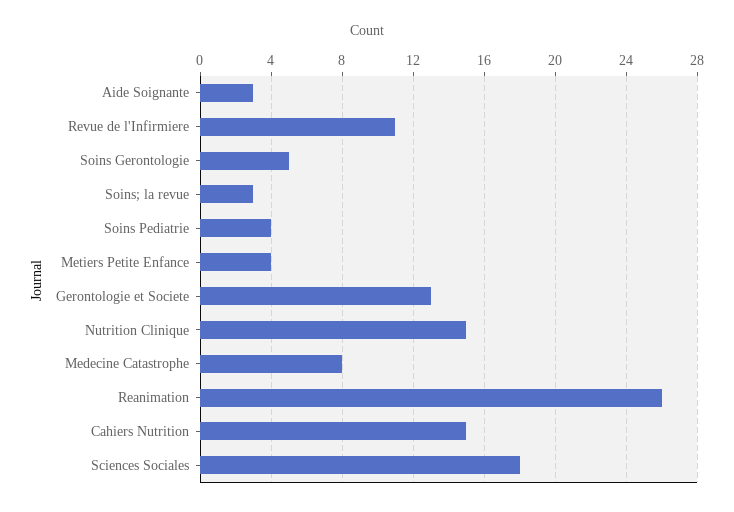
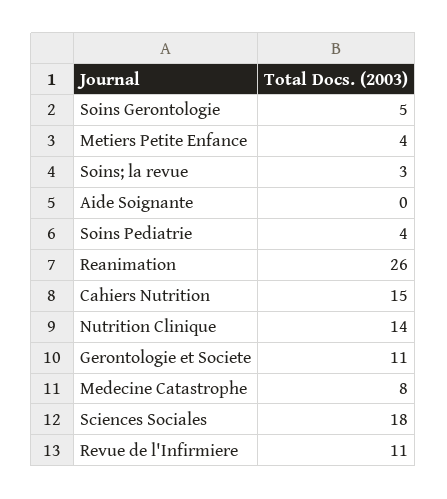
Aide Soignante: 3 -> 0
Gerontologie et Societe: 13 -> 11
Nutrition Clinique: 15 -> 14

